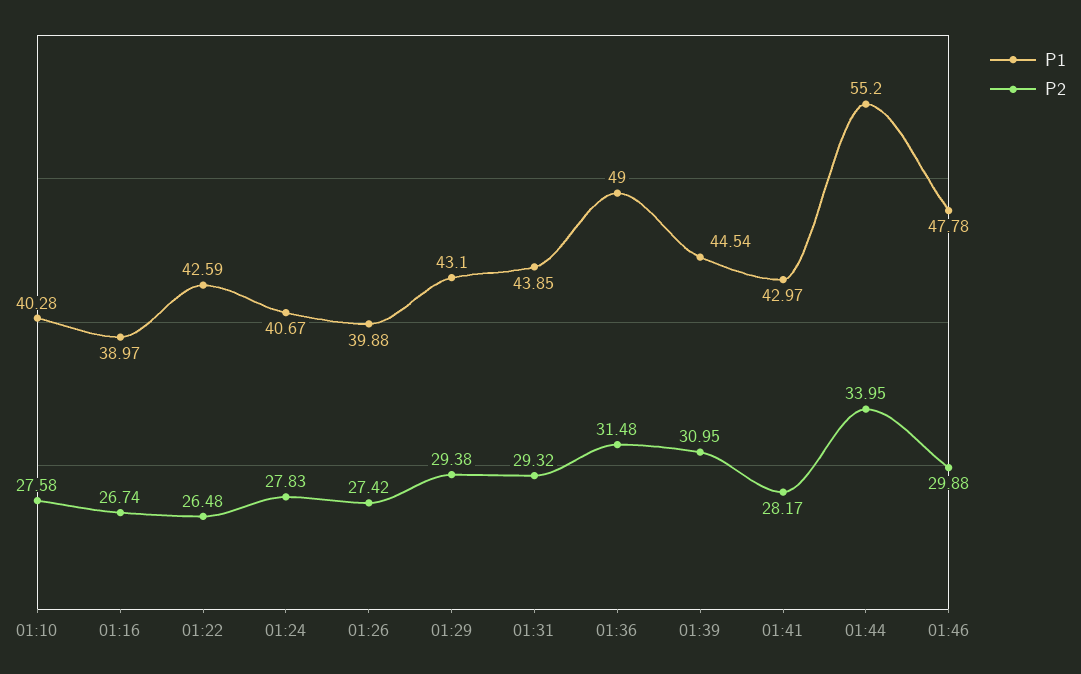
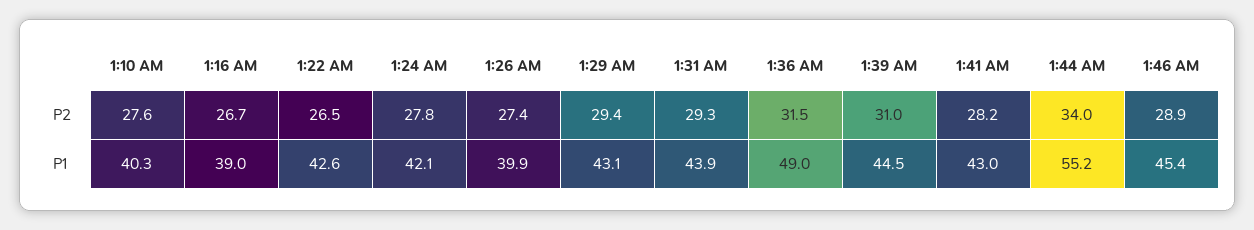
P1, 01:24: 40.67 -> 42.1
P1, 01:46: 47.78 -> 45.4
P2, 01:46: 29.88 -> 28.9

